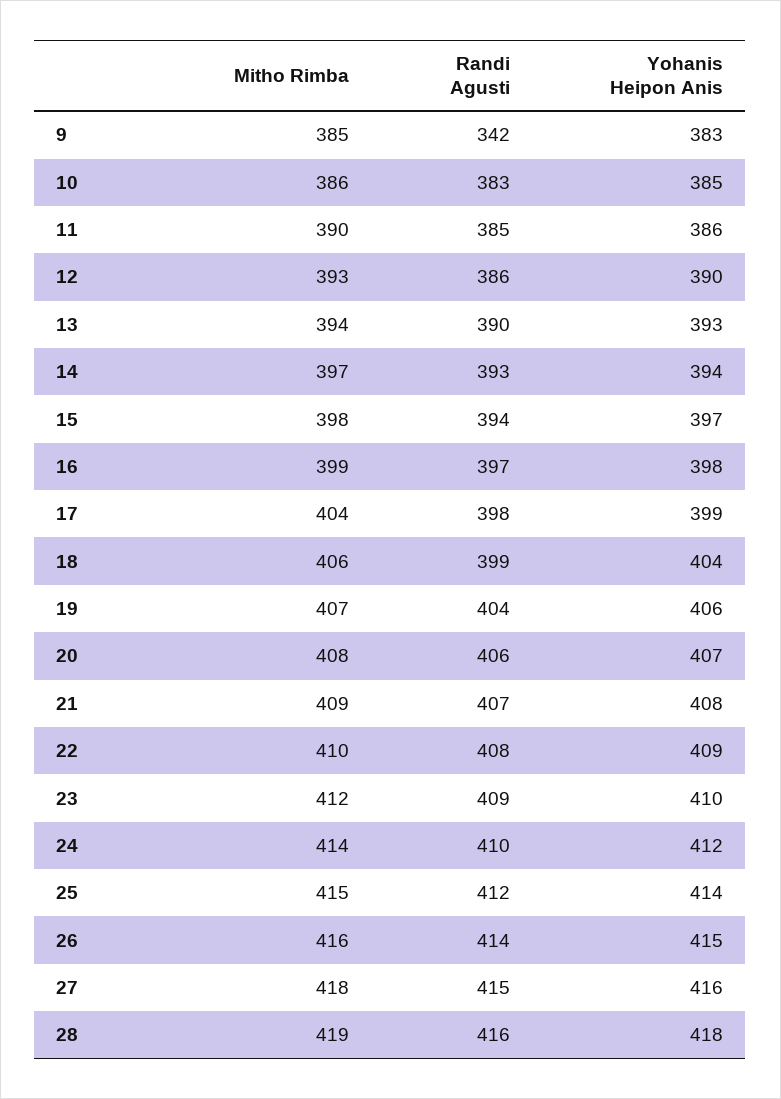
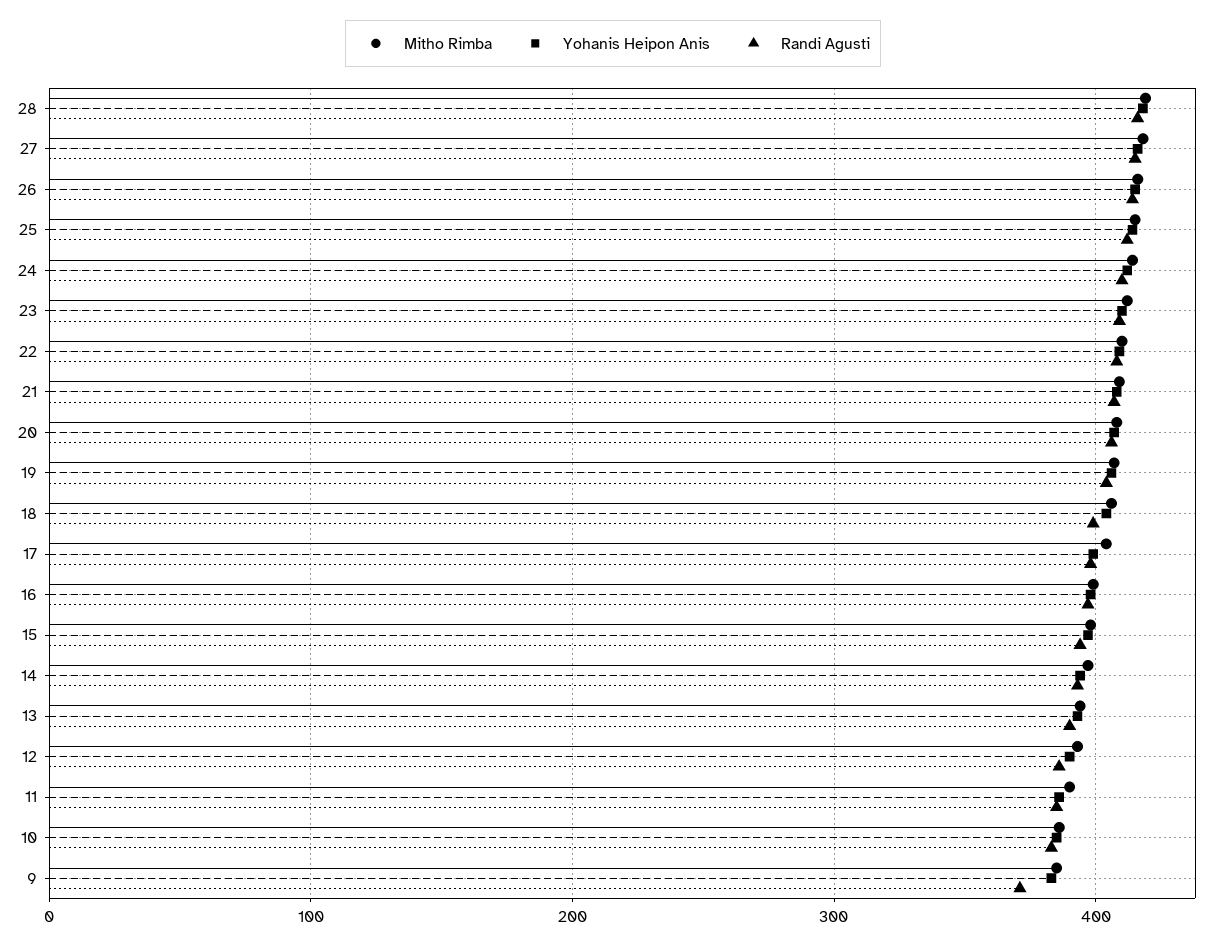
Randi Agusti, 9: 342 -> 370

